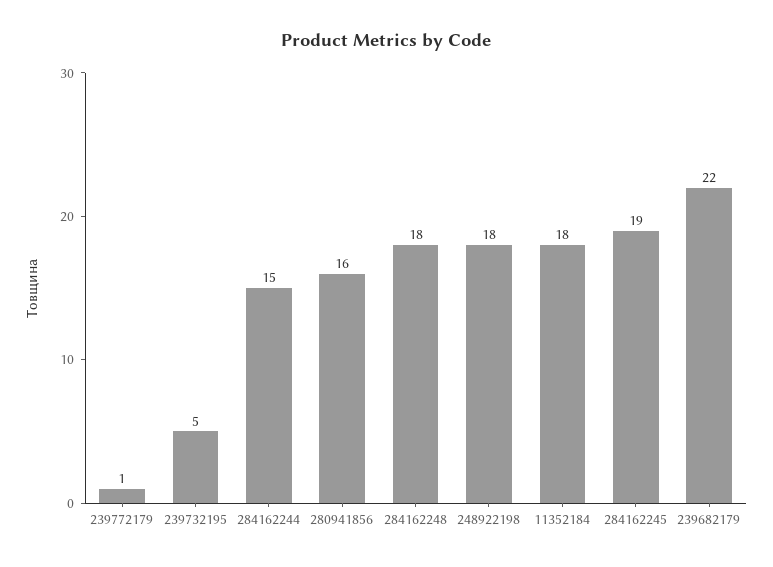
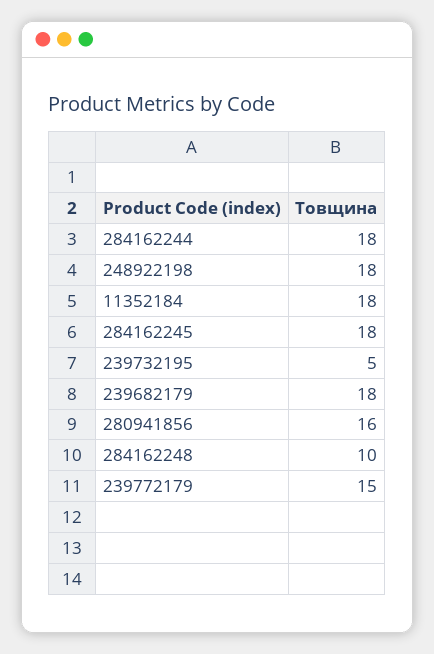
239772179: 1 -> 15
284162244: 15 -> 18
284162248: 18 -> 10
284162245: 19 -> 18
239682179: 22 -> 18

